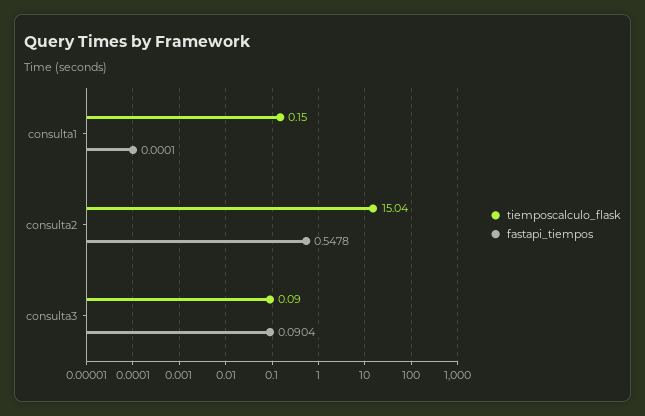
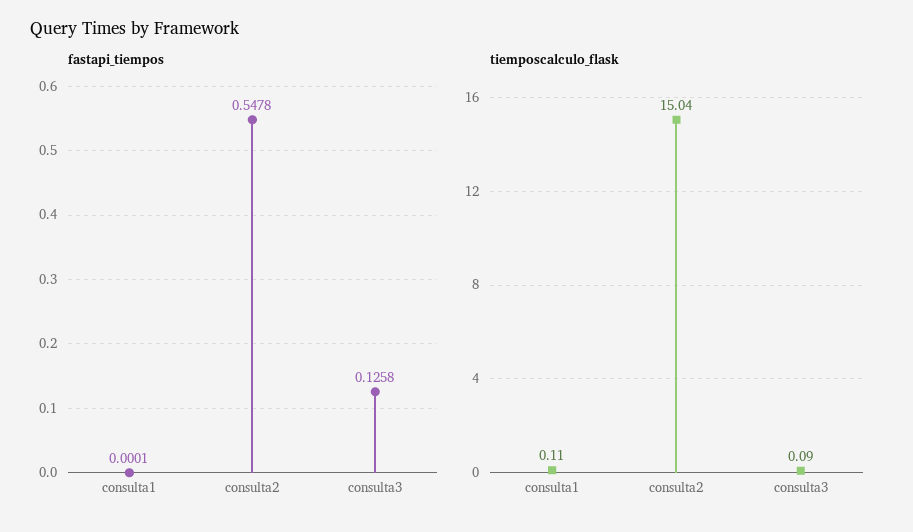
tiemposcalculo_flask, consulta1: 0.15 -> 0.11
fastapi_tiempos, consulta3: 0.0904 -> 0.1258

